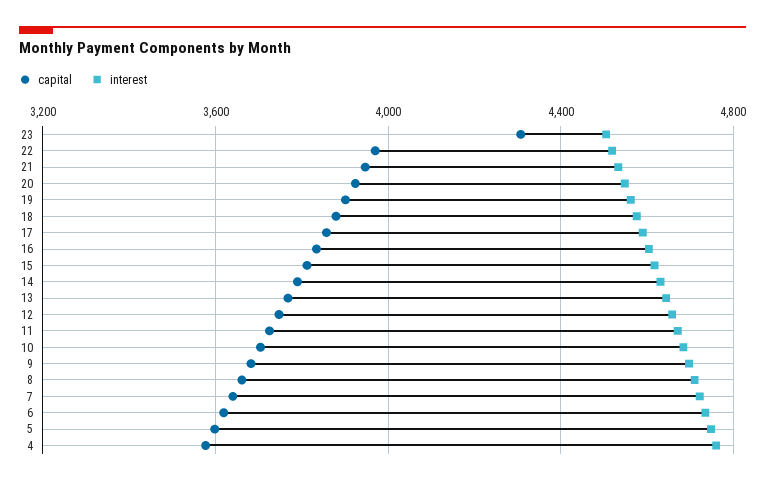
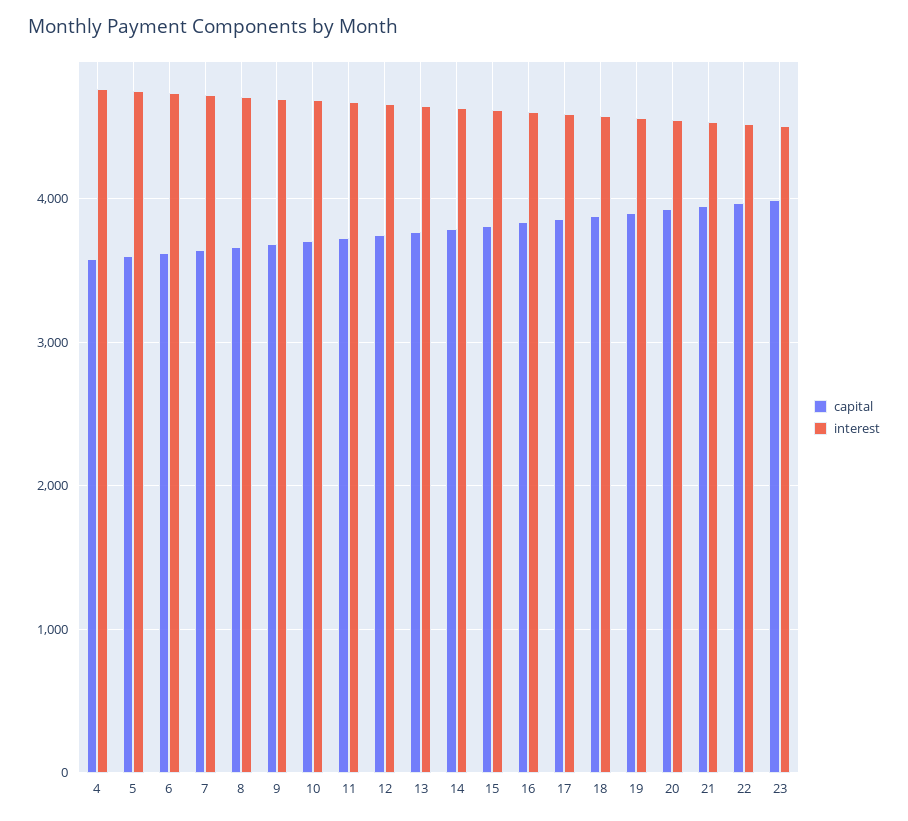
capital, 23: 4300 -> 4000

